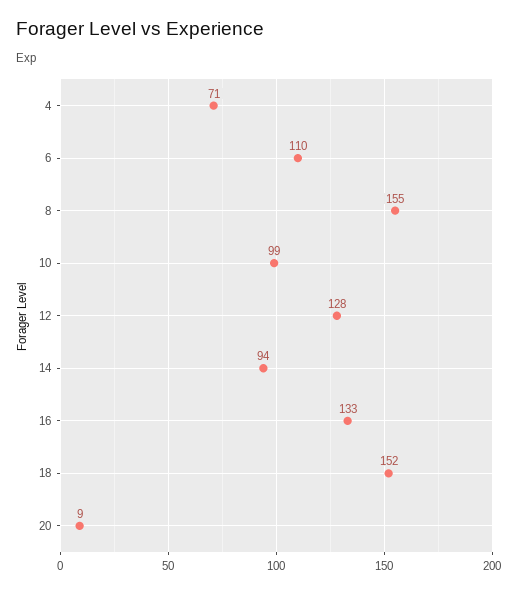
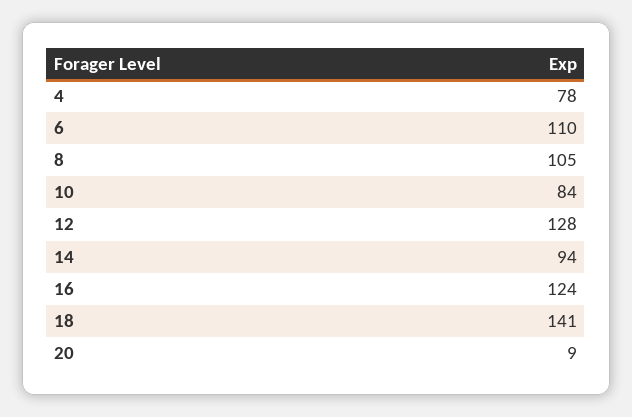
4: 71 -> 78
8: 155 -> 105
10: 99 -> 84
16: 133 -> 124
18: 152 -> 141

